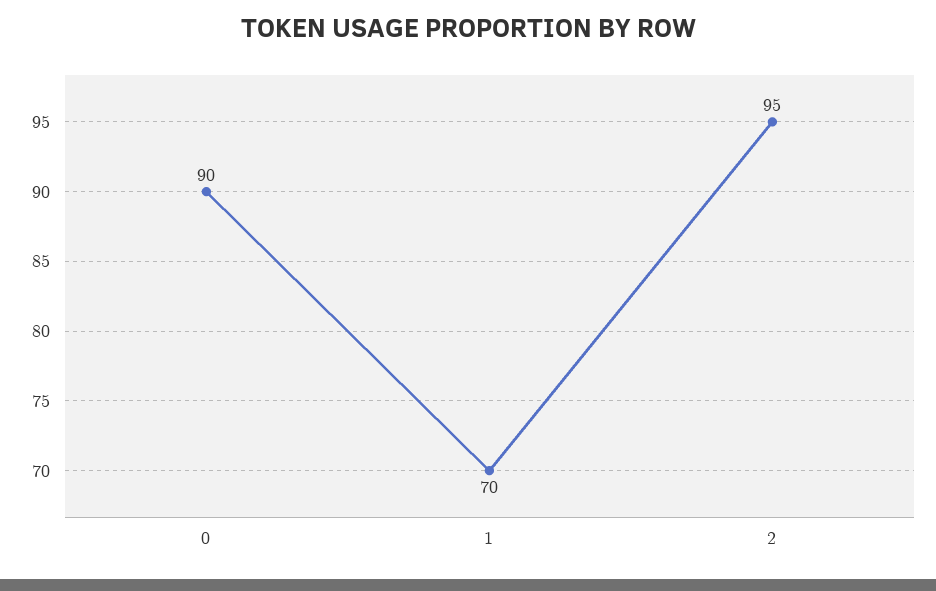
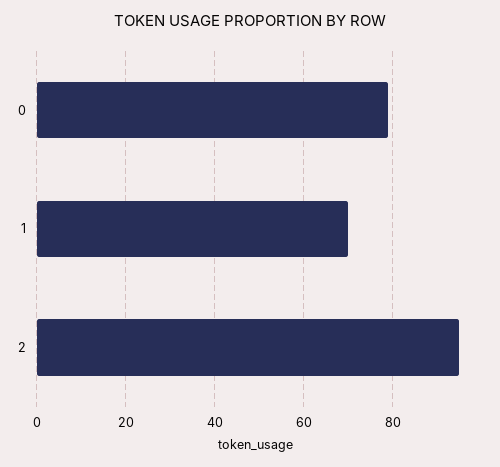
0: 90 -> 80

